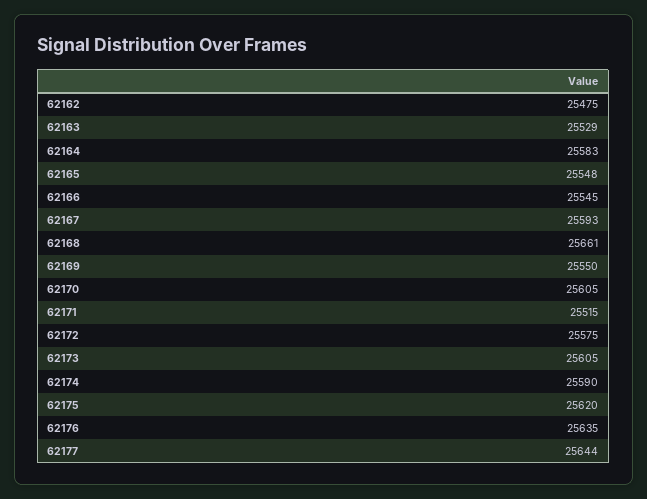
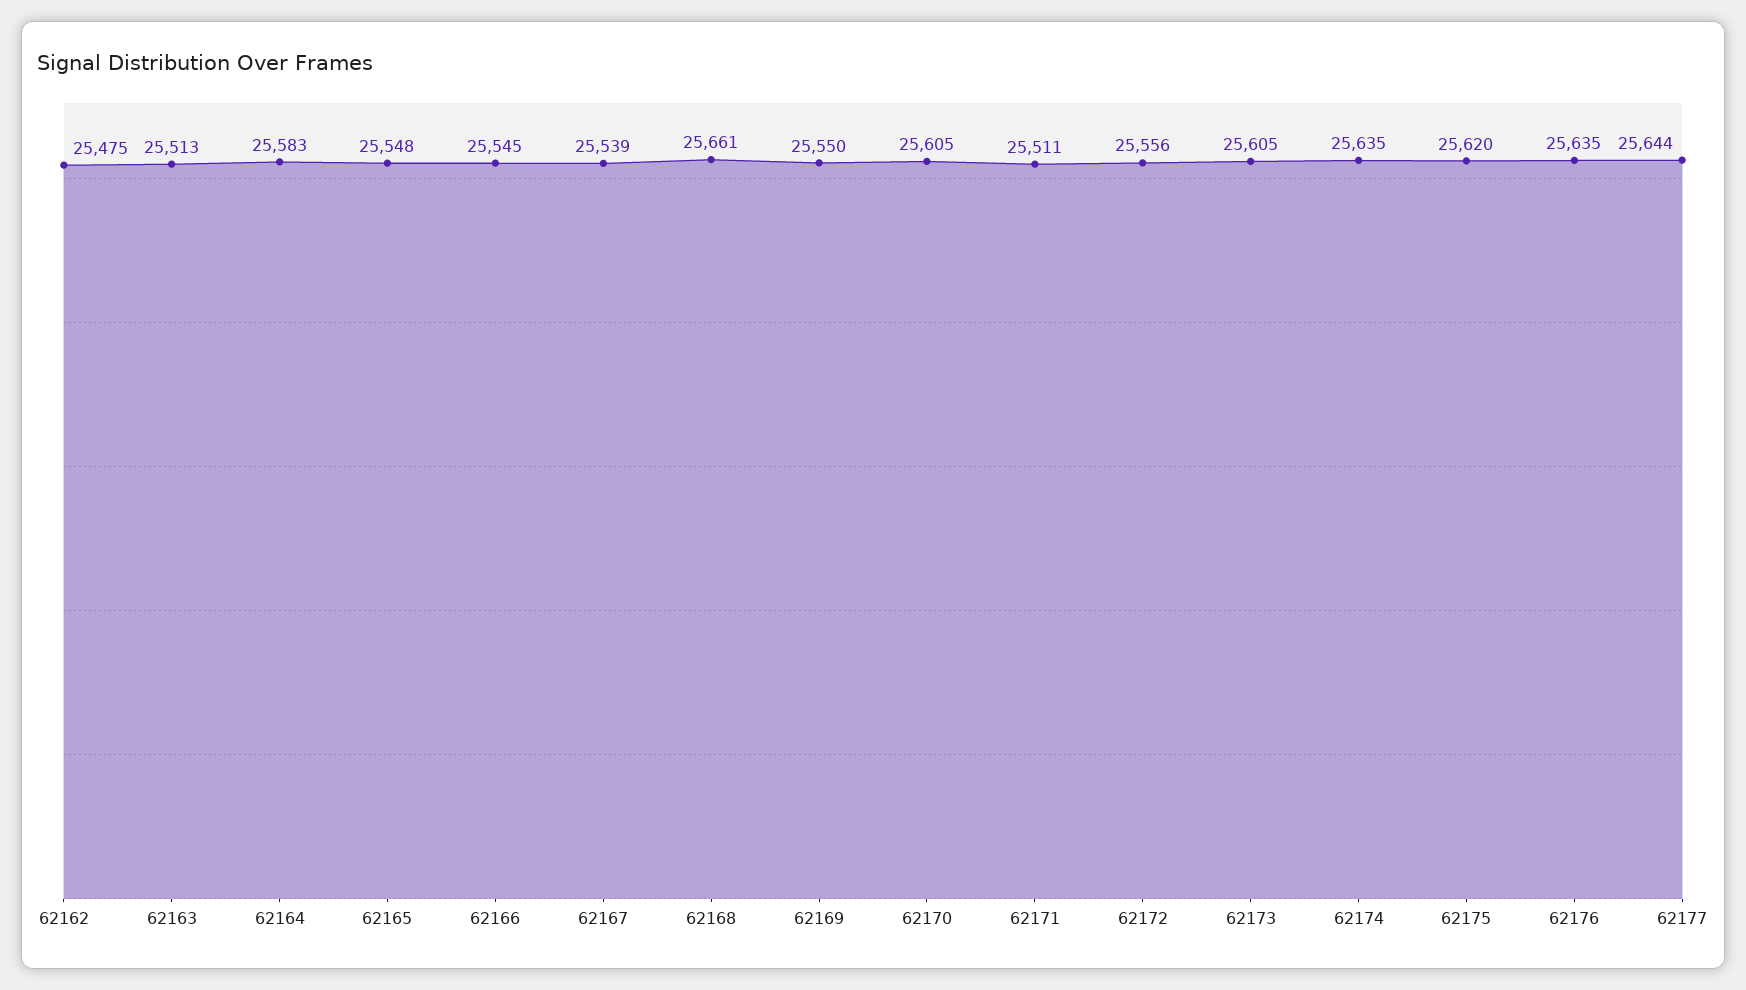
62163: 25529 -> 25513
62167: 25593 -> 25539
62171: 25515 -> 25511
62172: 25575 -> 25556
62174: 25590 -> 25635

